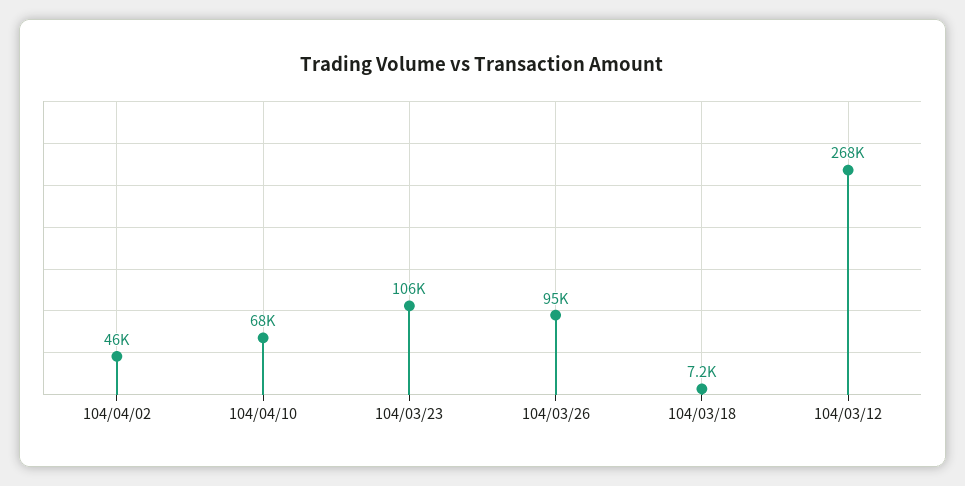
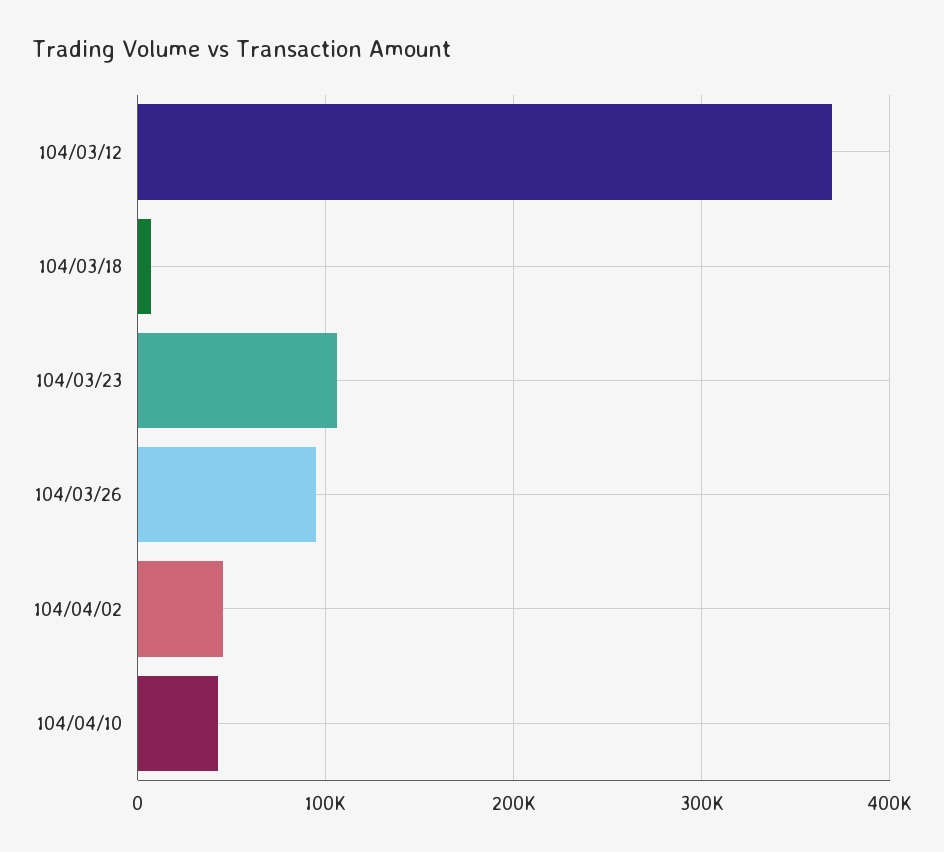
104/04/10: 68000 -> 40000
104/03/12: 268000 -> 370000

